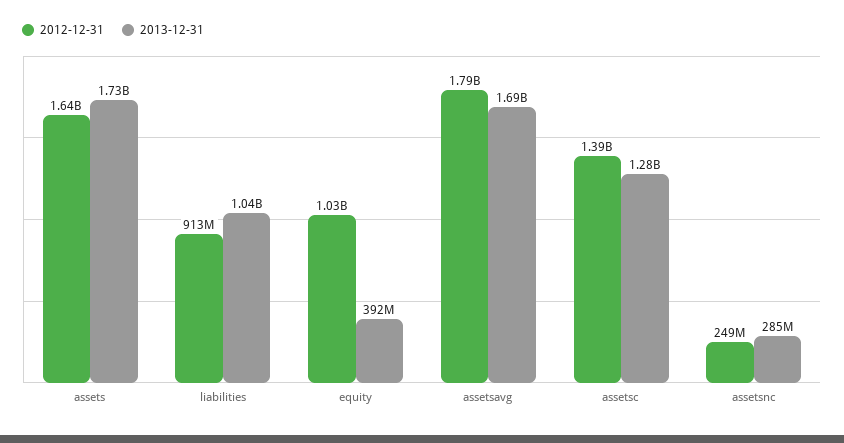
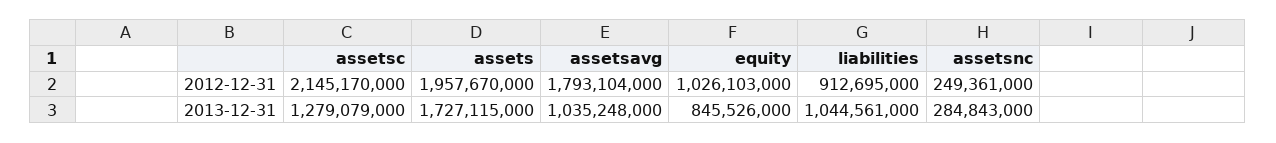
2012-12-31, assets: 1640000000 -> 1957670000
2013-12-31, equity: 392000000 -> 845526000
2013-12-31, assetsavg: 1690000000 -> 1035248000
2012-12-31, assetsc: 1390000000 -> 2145170000

